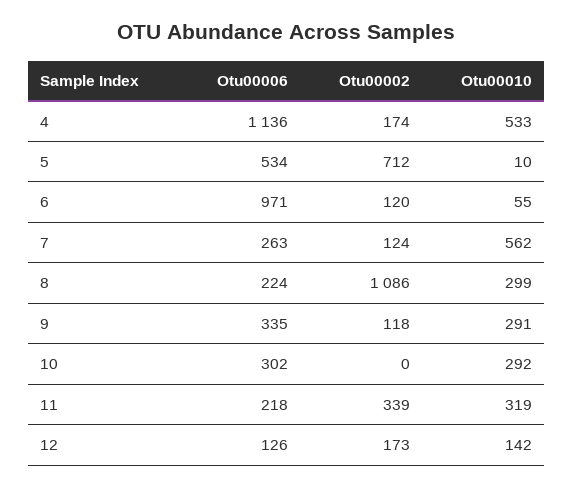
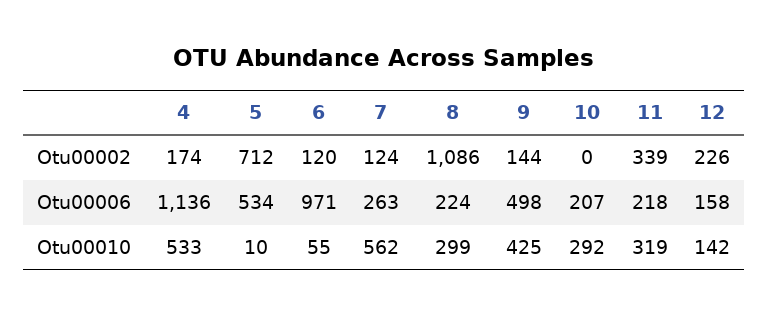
Otu00006, 9: 335 -> 498
Otu00002, 9: 118 -> 144
Otu00010, 9: 291 -> 425
Otu00006, 10: 302 -> 207
Otu00006, 12: 126 -> 158
Otu00002, 12: 173 -> 226

